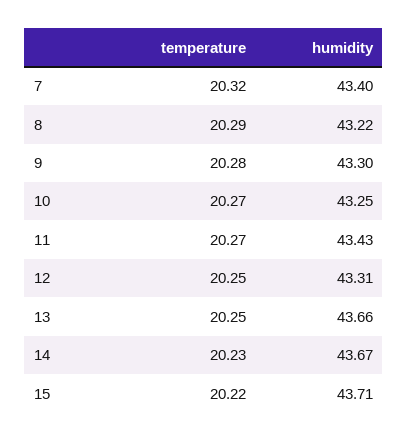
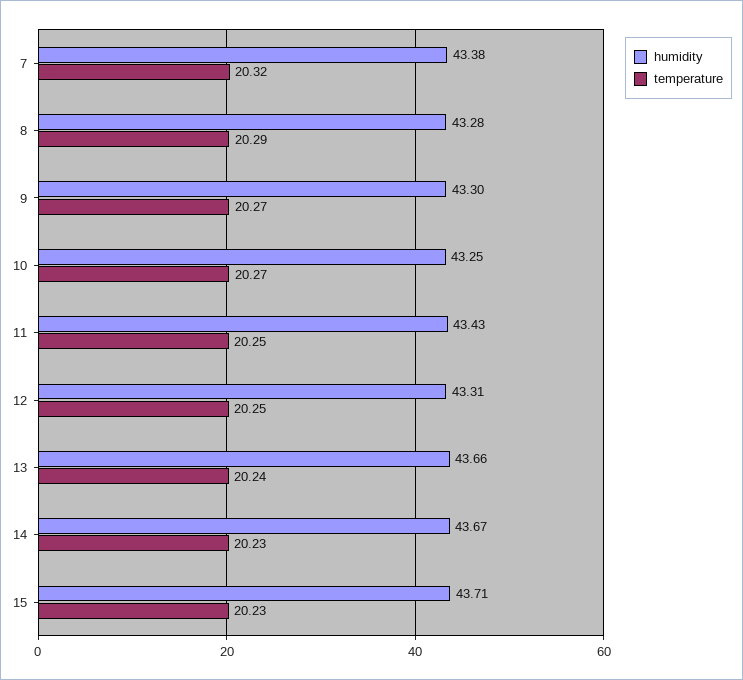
humidity, 7: 43.4 -> 43.38
humidity, 8: 43.22 -> 43.28
temperature, 9: 20.28 -> 20.27
temperature, 11: 20.27 -> 20.25
temperature, 13: 20.25 -> 20.24
temperature, 15: 20.22 -> 20.23

